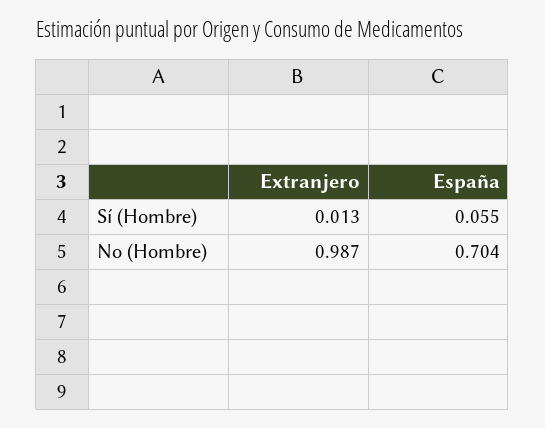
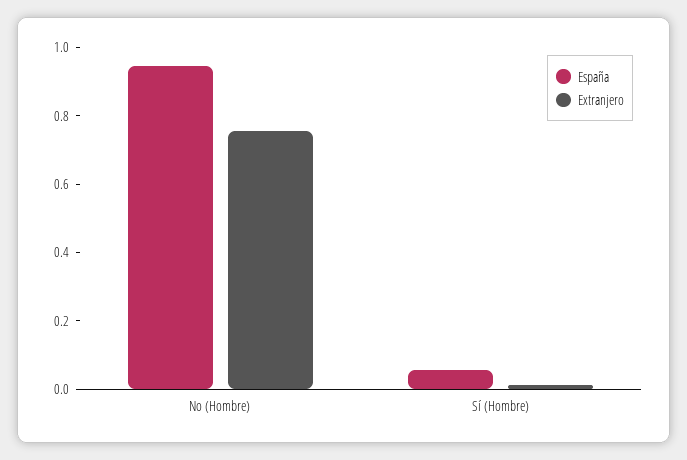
Extranjero, No (Hombre): 0.987 -> 0.75
España, No (Hombre): 0.704 -> 0.95

